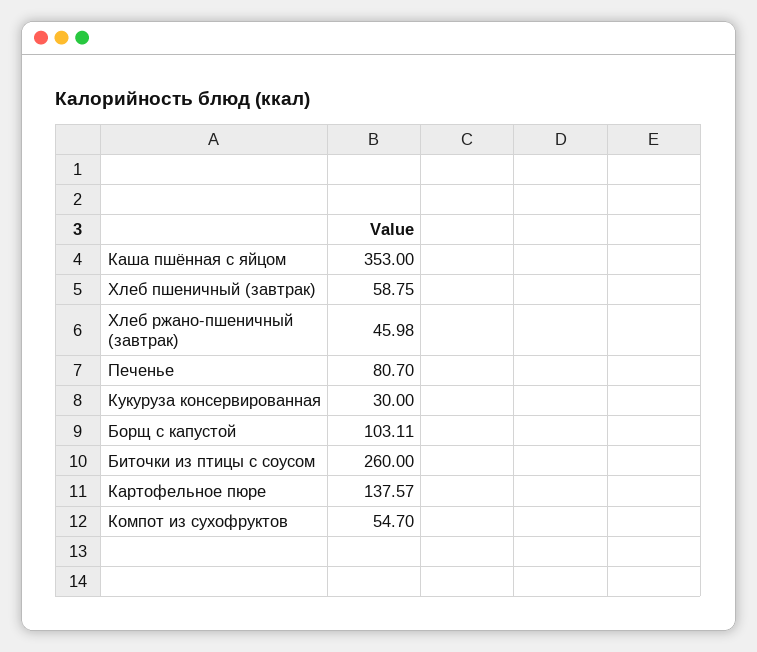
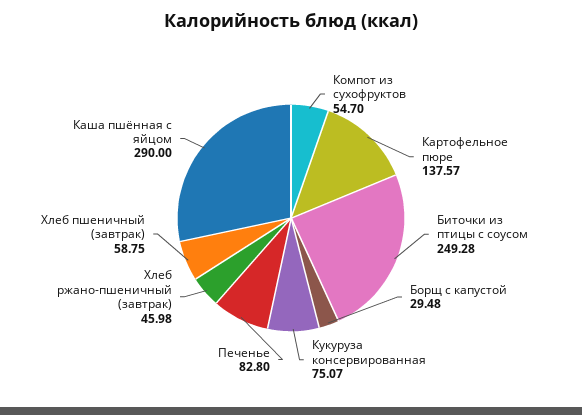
Каша пшённая с яйцом: 353 -> 290
Печенье: 80.7 -> 82.8
Кукуруза консервированная: 30 -> 75.07
Борщ с капустой: 103.11 -> 29.48
Биточки из птицы с соусом: 260 -> 249.28

